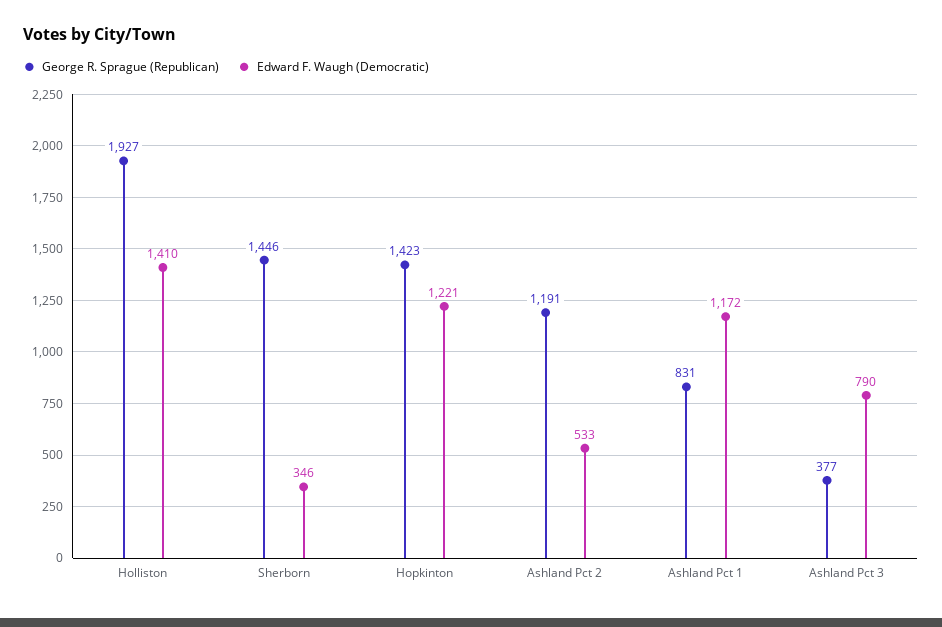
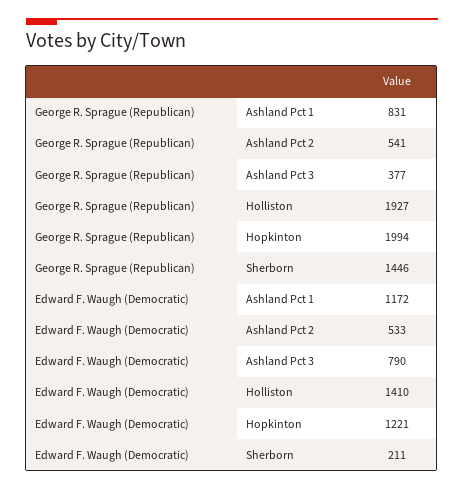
Edward F. Waugh (Democratic), Sherborn: 346 -> 211
George R. Sprague (Republican), Hopkinton: 1423 -> 1994
George R. Sprague (Republican), Ashland Pct 2: 1191 -> 541

